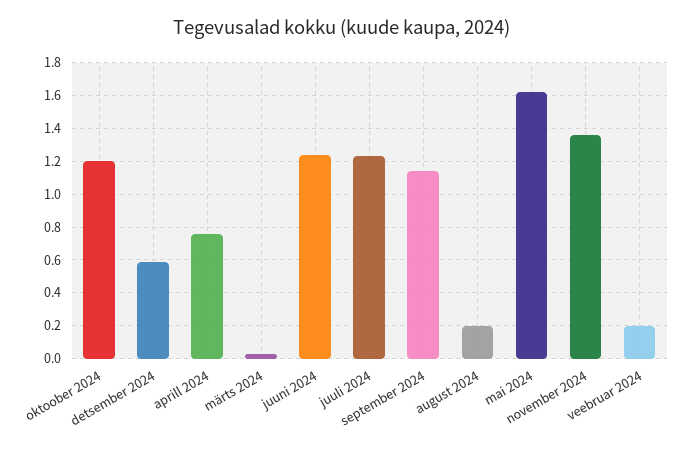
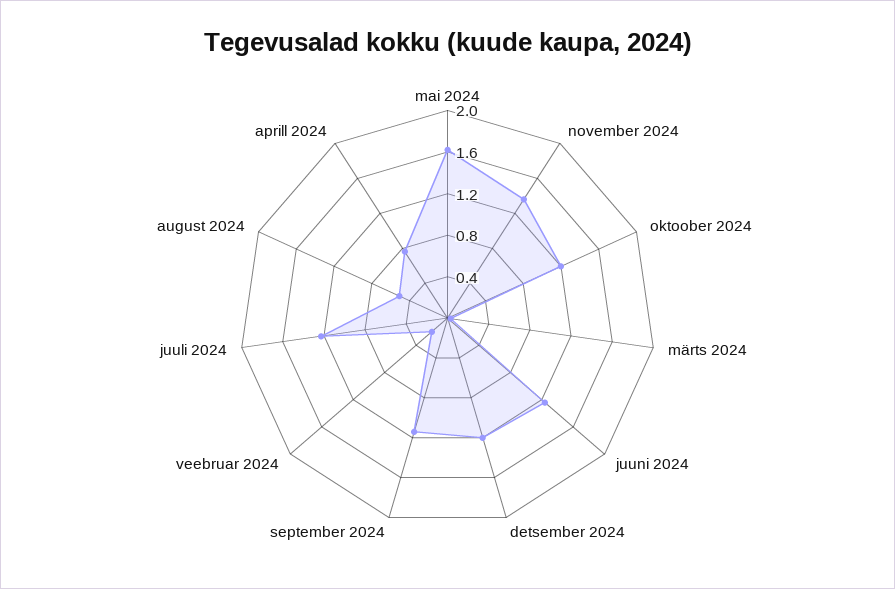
detsember 2024: 0.6 -> 1.2
august 2024: 0.2 -> 0.5

